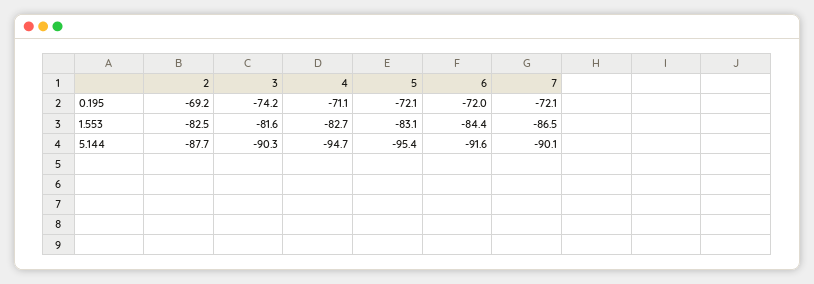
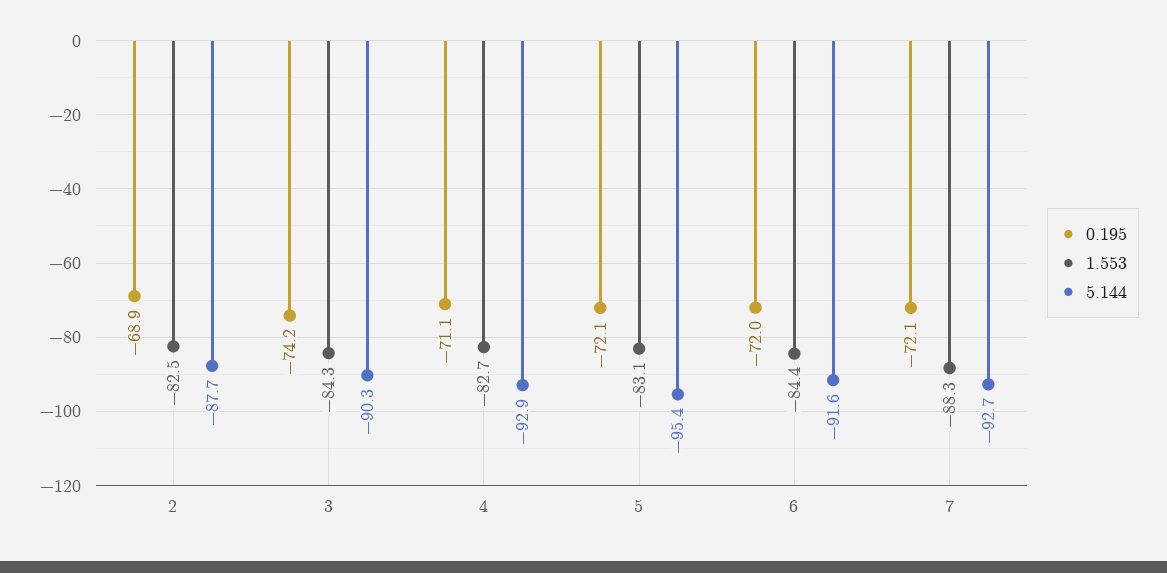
0.195, 2: -69.2 -> -68.9
1.553, 3: -81.6 -> -84.3
1.553, 7: -86.5 -> -88.3
5.144, 4: -94.7 -> -92.9
5.144, 7: -90.1 -> -92.7

